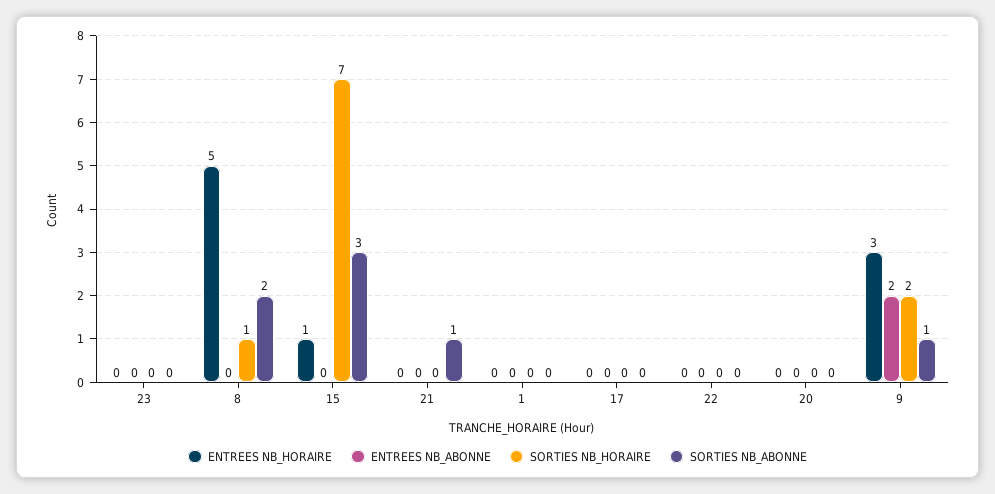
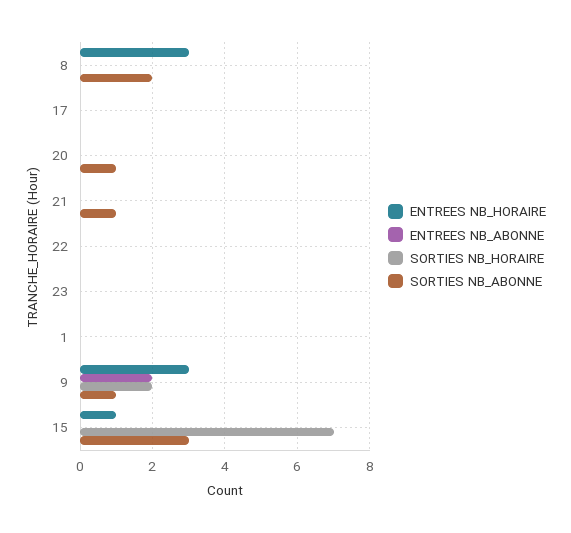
ENTREES NB_HORAIRE, 8: 5 -> 3
SORTIES NB_HORAIRE, 8: 1 -> 0
SORTIES NB_ABONNE, 20: 0 -> 1

